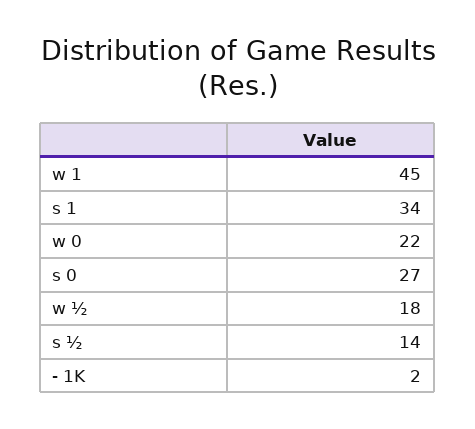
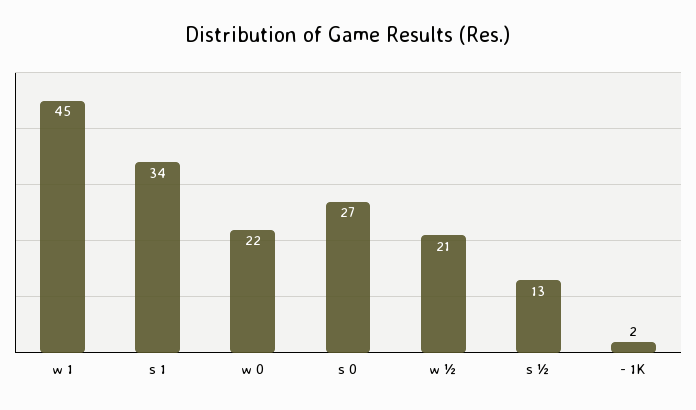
w ½: 18 -> 21
s ½: 14 -> 13

